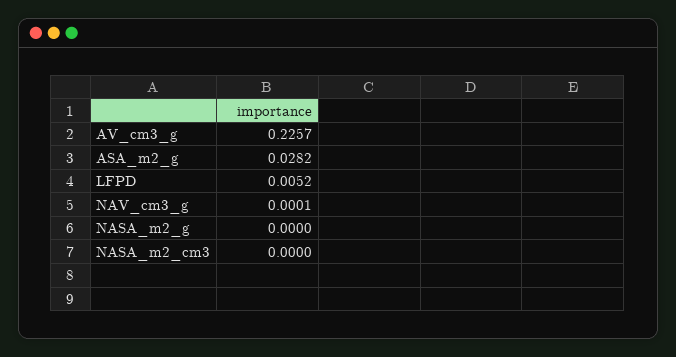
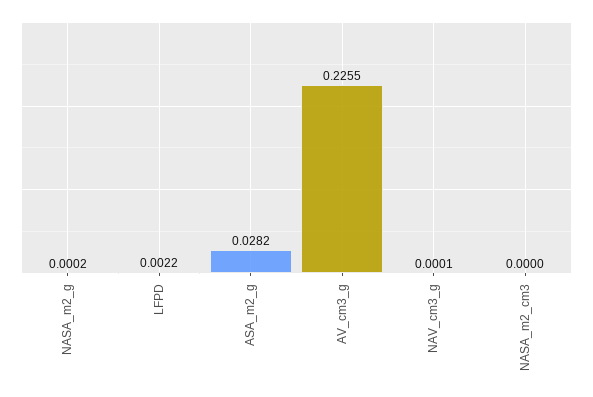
AV_cm3_g: 0.2257 -> 0.2255
LFPD: 0.0052 -> 0.0022
NASA_m2_g: 0 -> 0.0002

